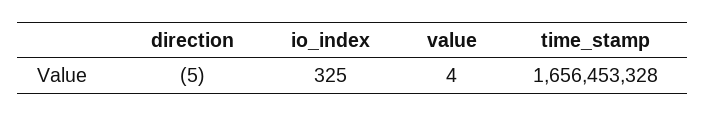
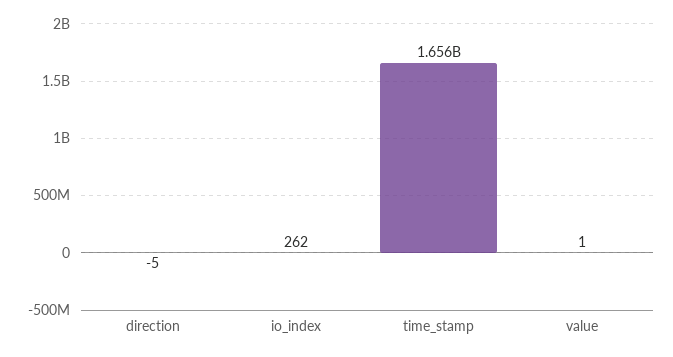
io_index: 325 -> 262
value: 4 -> 1

